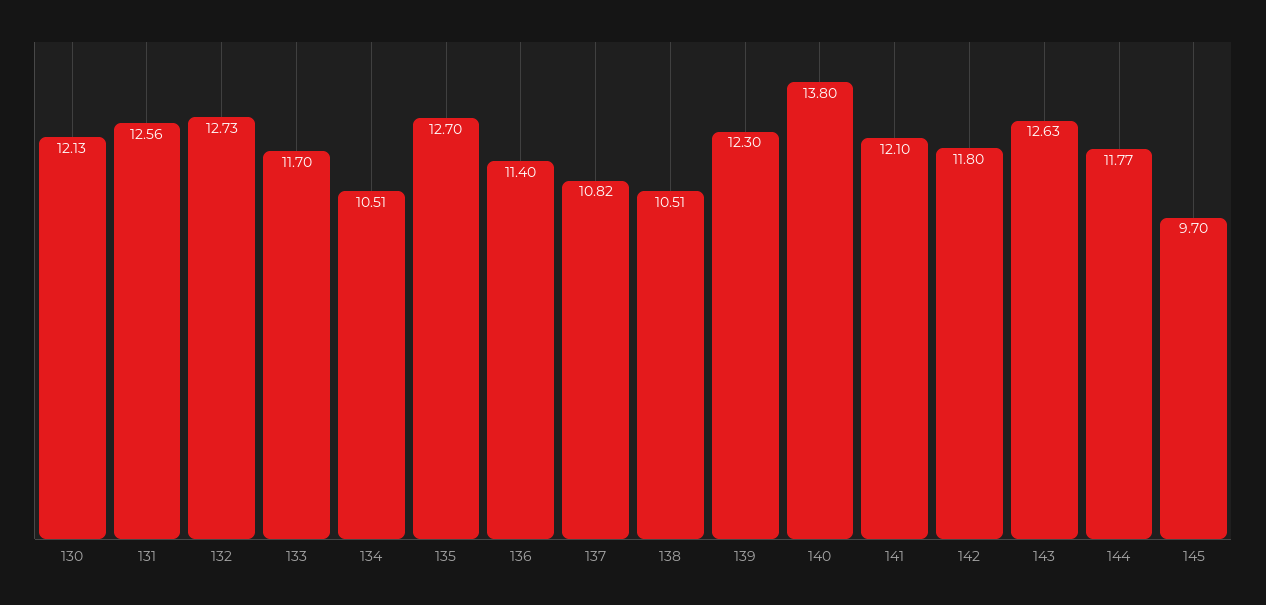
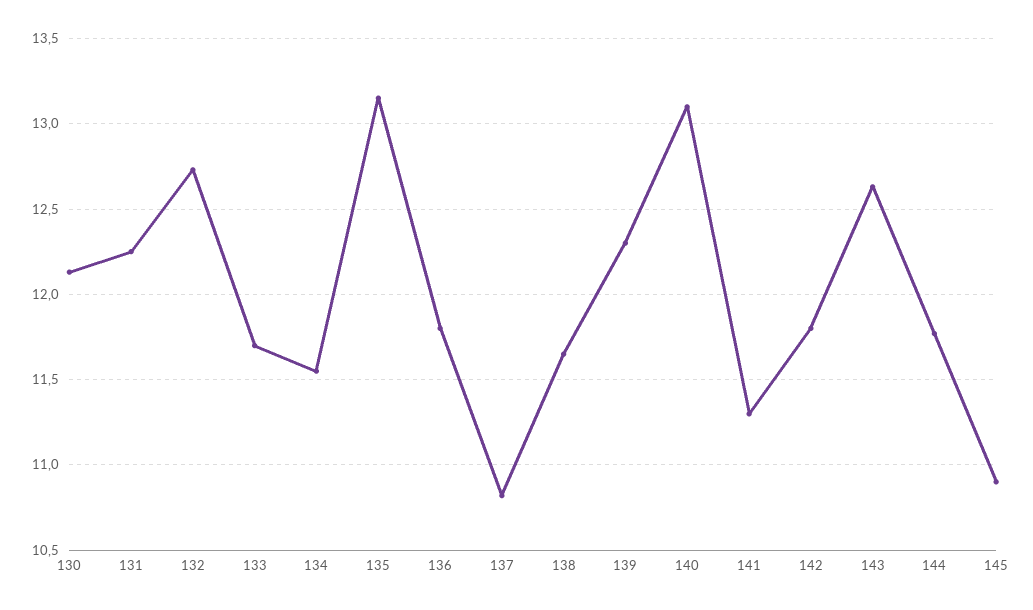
131: 12.56 -> 12.25
134: 10.51 -> 11.55
135: 12.7 -> 13.15
136: 11.4 -> 11.8
138: 10.51 -> 11.65
140: 13.8 -> 13.1
141: 12.1 -> 11.3
145: 9.7 -> 10.9

